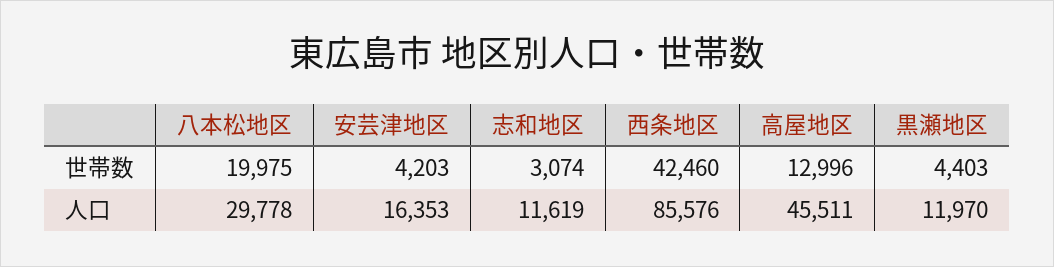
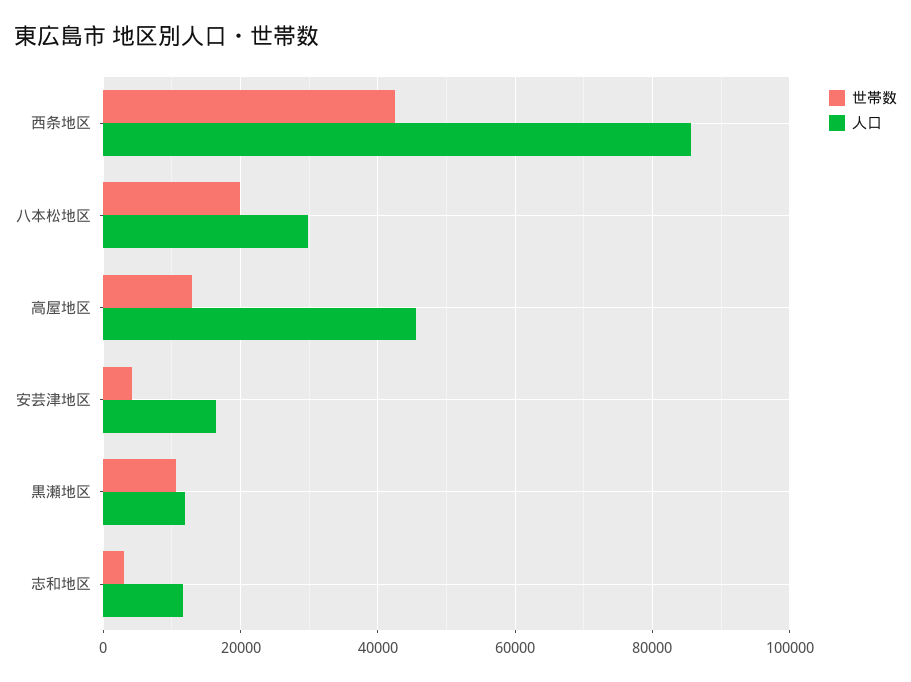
世帯数, 黒瀬地区: 4403 -> 10000

